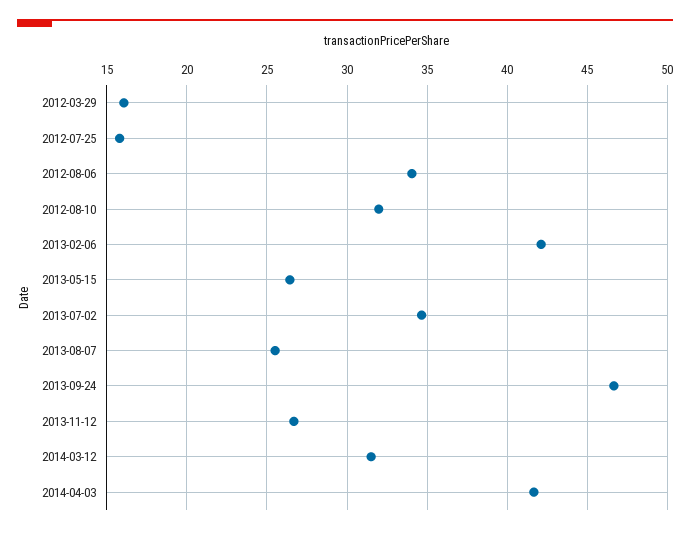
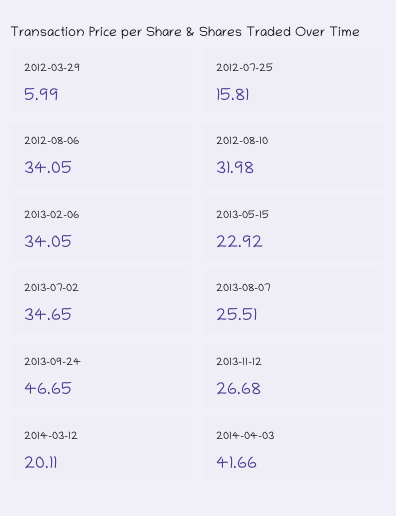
2012-03-29: 16 -> 5.99
2013-02-06: 42 -> 34.05
2013-05-15: 26.5 -> 22.92
2014-03-12: 31.5 -> 20.11

